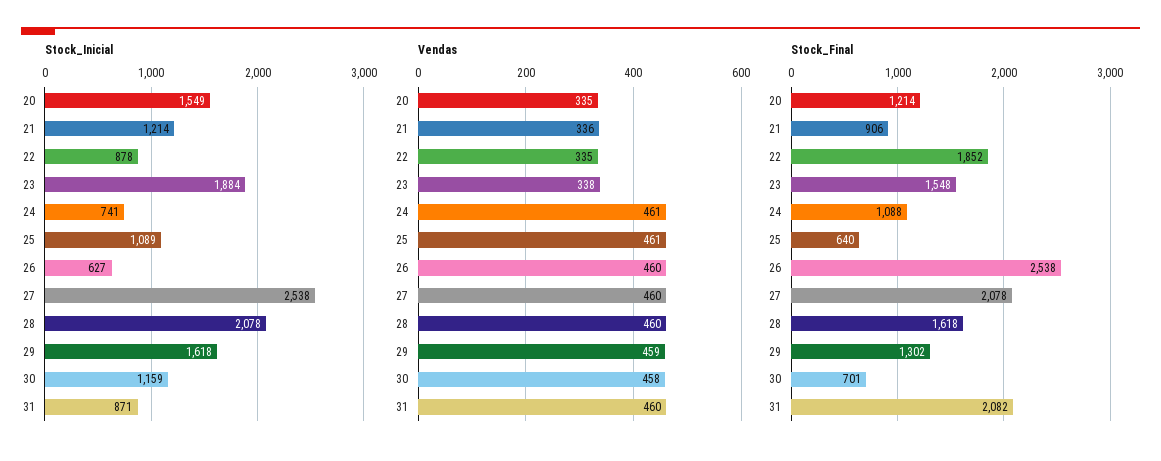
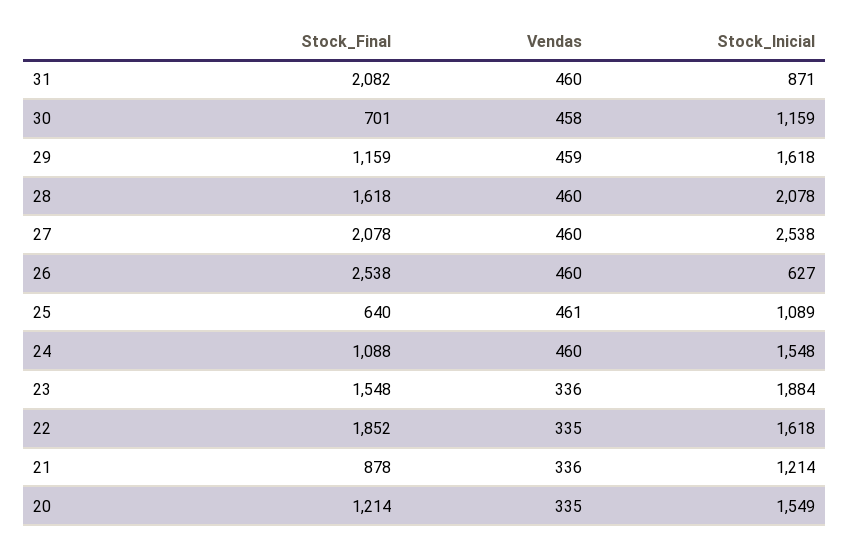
Stock_Inicial, 22: 878 -> 1618
Stock_Inicial, 24: 741 -> 1548
Vendas, 23: 338 -> 336
Vendas, 24: 461 -> 460
Stock_Final, 21: 906 -> 878
Stock_Final, 29: 1302 -> 1159

